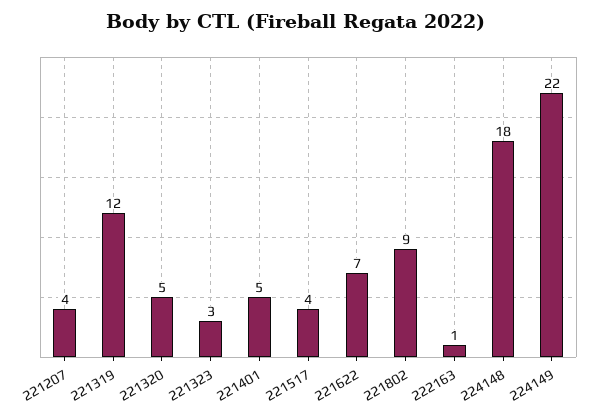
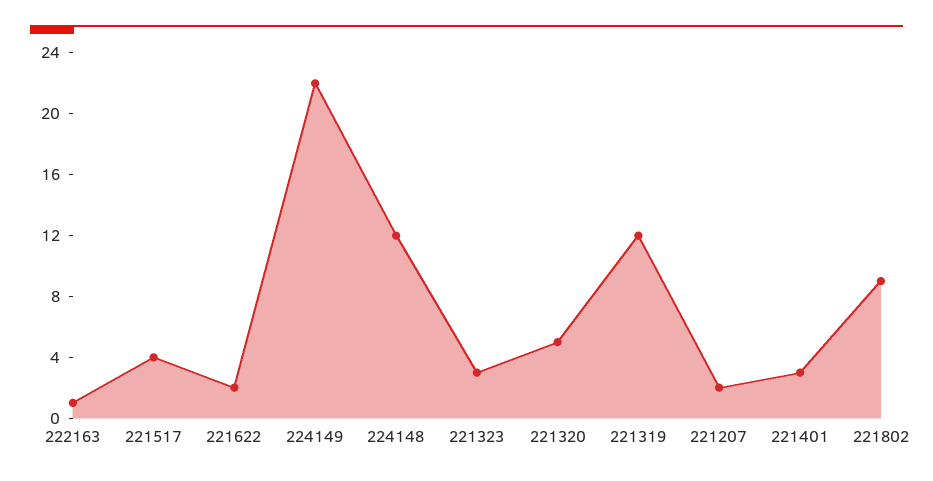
221207: 4 -> 2
221401: 5 -> 3
221622: 7 -> 2
224148: 18 -> 12

